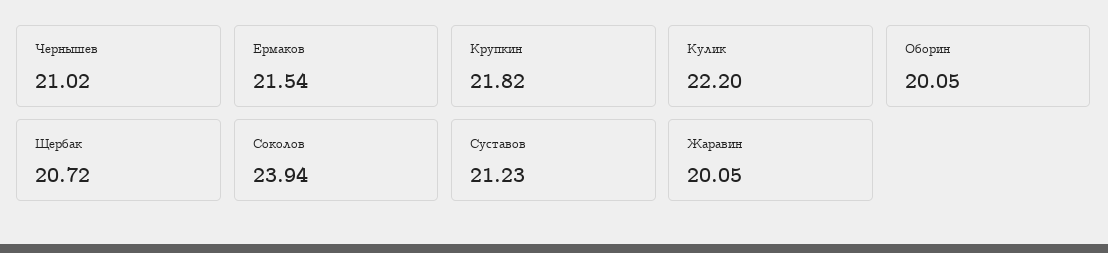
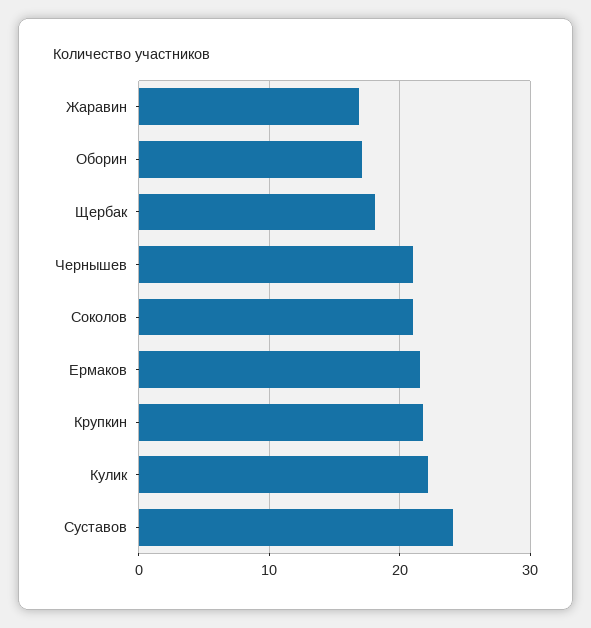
Оборин: 20.05 -> 17
Щербак: 20.72 -> 18
Соколов: 23.94 -> 21
Суставов: 21.23 -> 24
Жаравин: 20.05 -> 17

